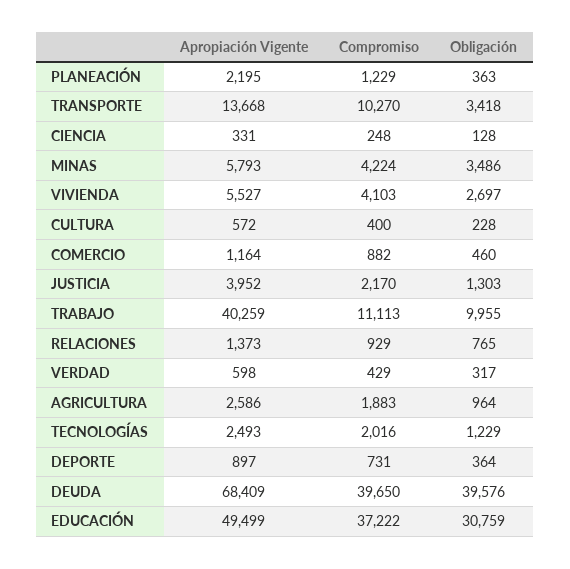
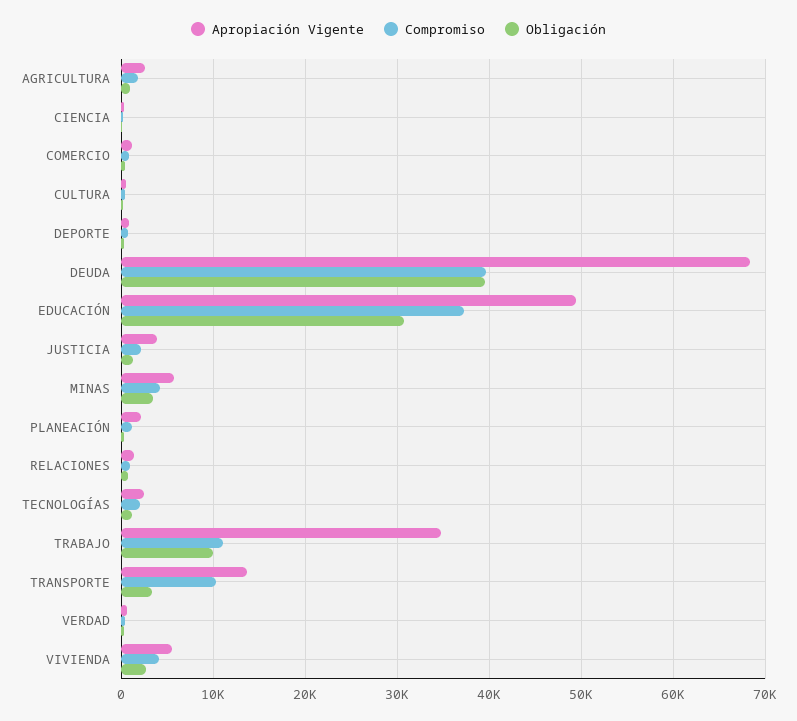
Apropiación Vigente, TRABAJO: 40259 -> 35000

